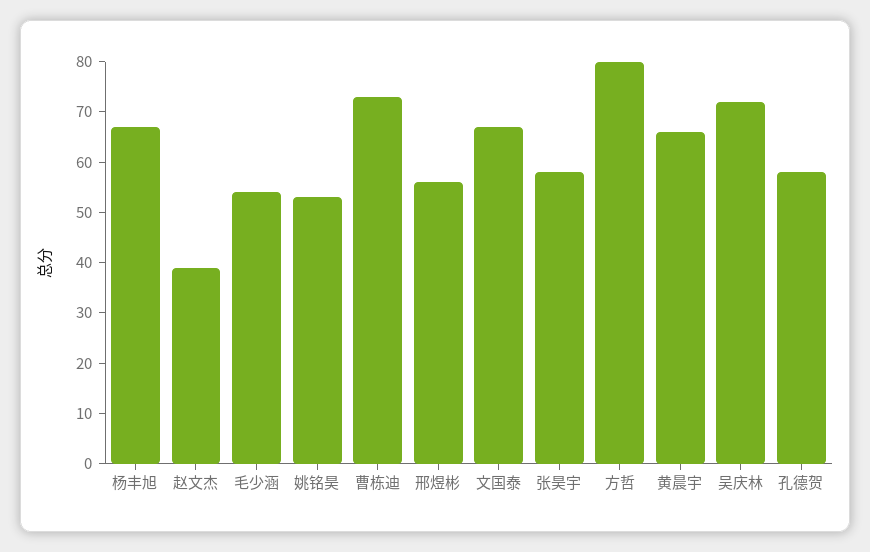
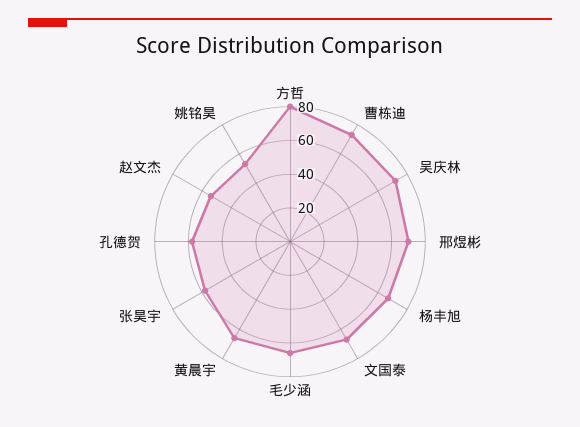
赵文杰: 40 -> 55
毛少涵: 55 -> 65
邢煜彬: 55 -> 70

